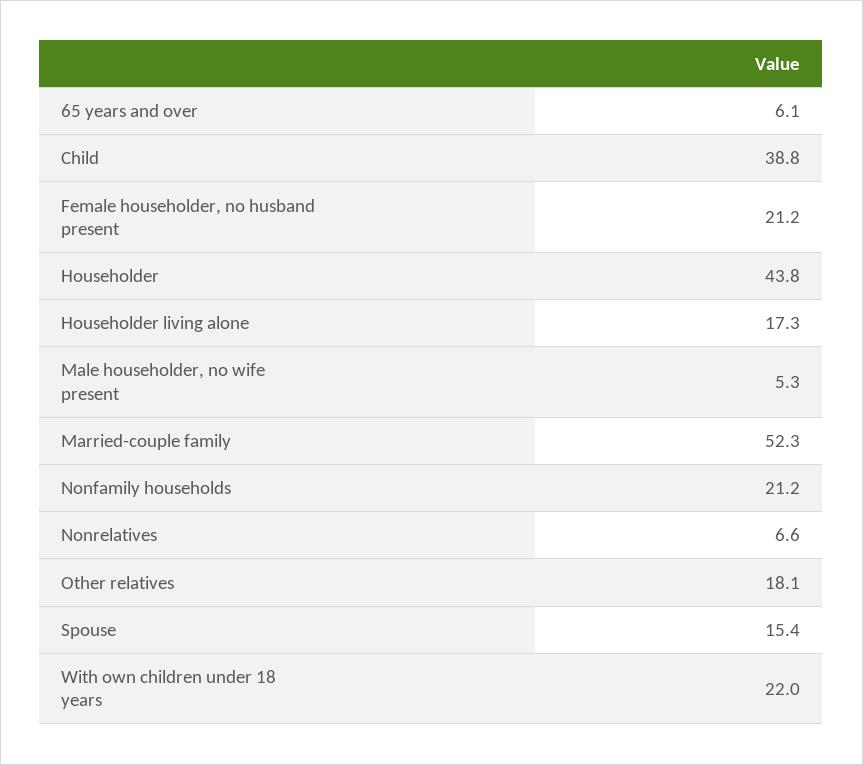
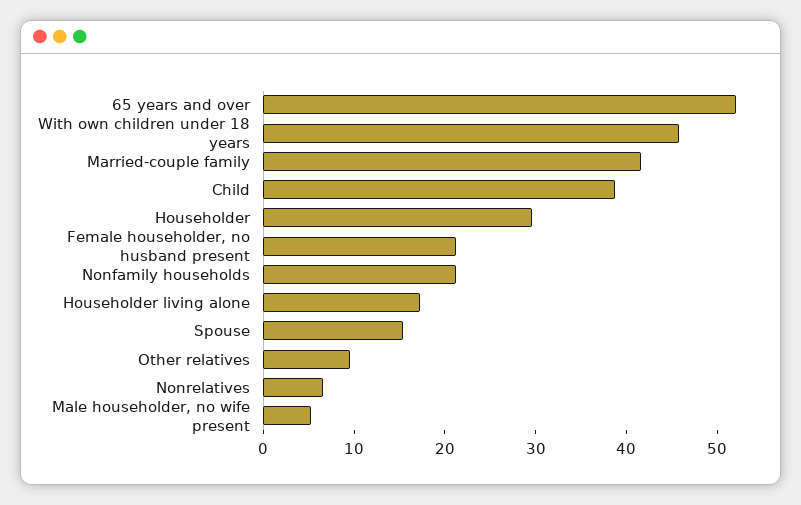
65 years and over: 6.1 -> 52
Householder: 43.8 -> 30
Married-couple family: 52.3 -> 42
Other relatives: 18.1 -> 10
With own children under 18 years: 22 -> 46

